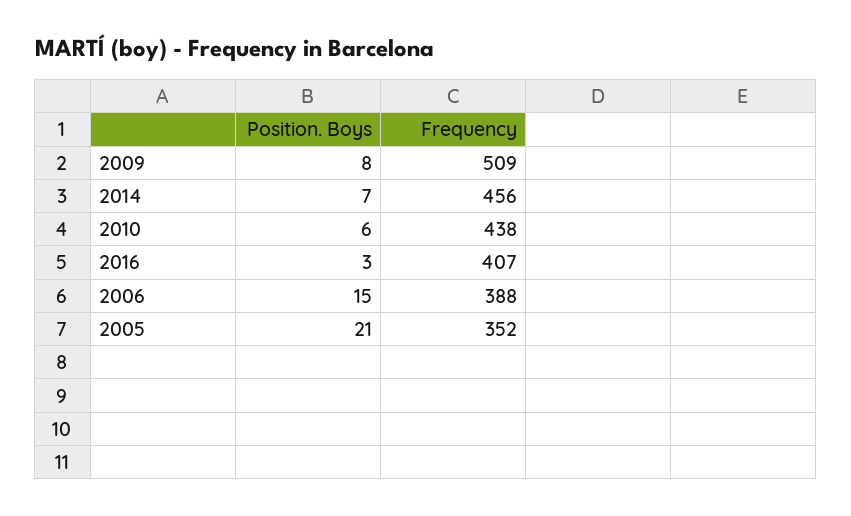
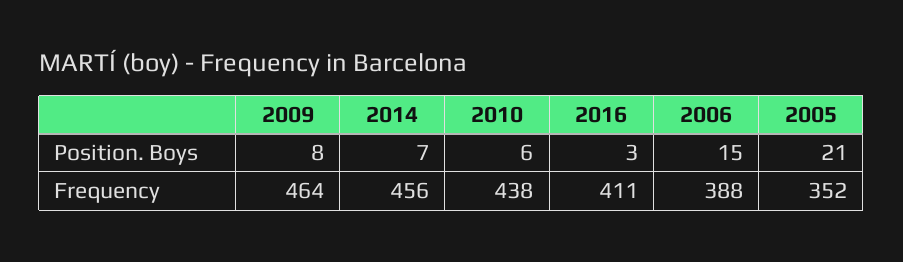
Frequency, 2009: 509 -> 464
Frequency, 2016: 407 -> 411

